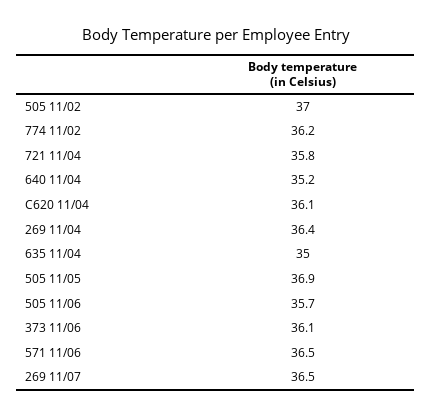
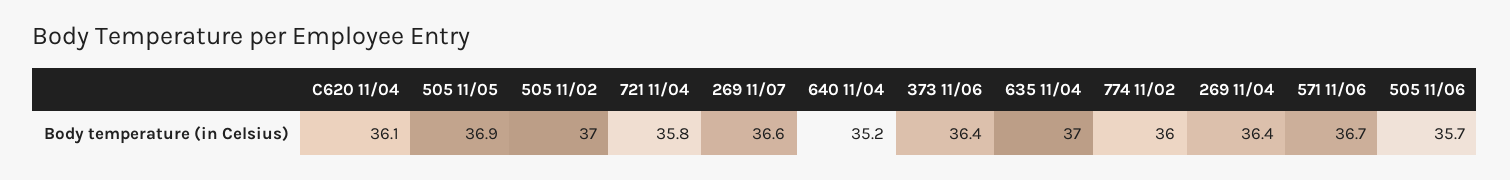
774 11/02: 36.2 -> 36
635 11/04: 35 -> 37
373 11/06: 36.1 -> 36.4
571 11/06: 36.5 -> 36.7
269 11/07: 36.5 -> 36.6

